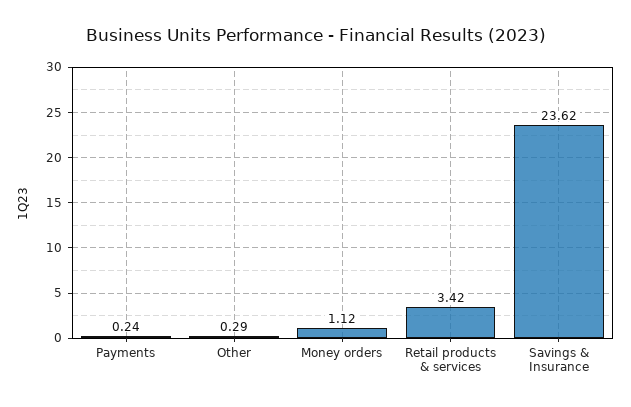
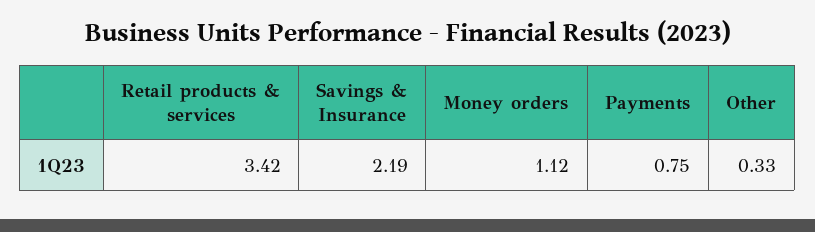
Payments: 0.24 -> 0.75
Other: 0.29 -> 0.33
Savings & Insurance: 23.62 -> 2.19

